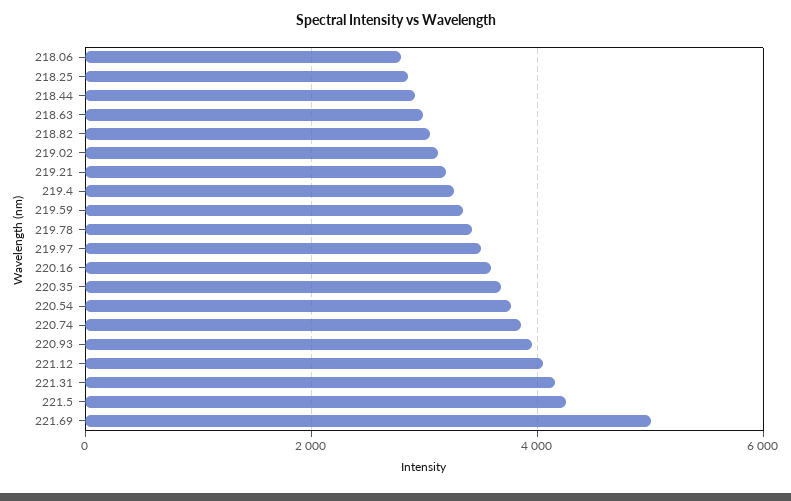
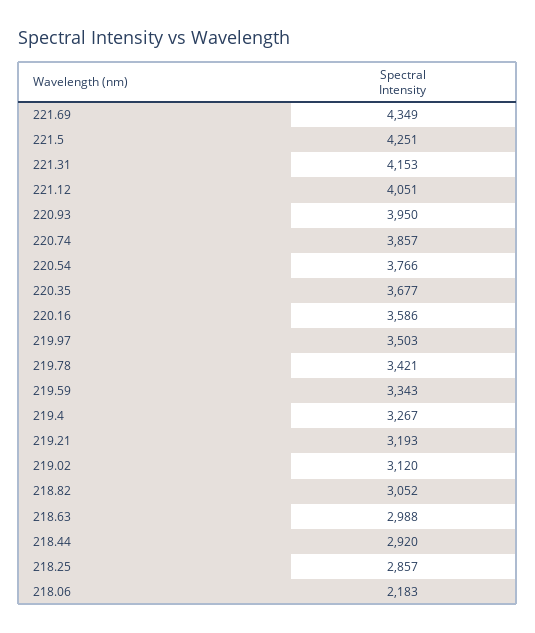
218.06: 2800 -> 2183
221.69: 5000 -> 4349

